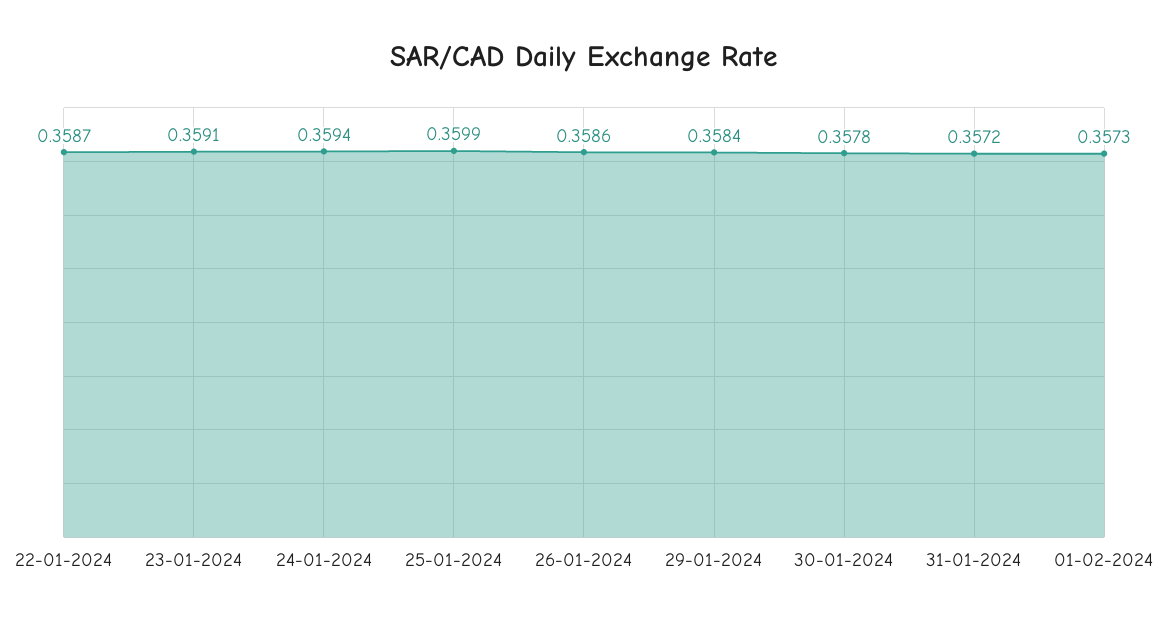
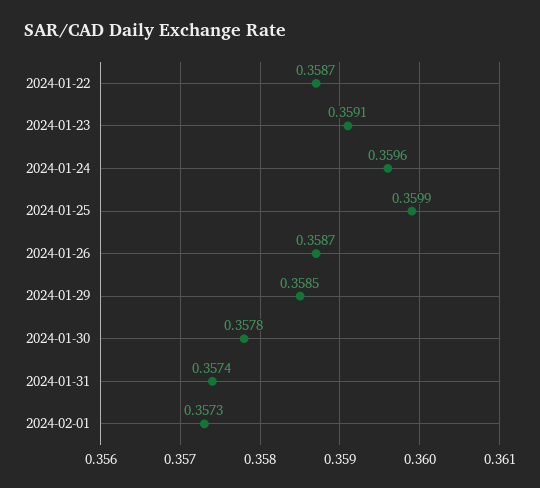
24-01-2024: 0.3594 -> 0.3596
26-01-2024: 0.3586 -> 0.3587
29-01-2024: 0.3584 -> 0.3585
31-01-2024: 0.3572 -> 0.3574

